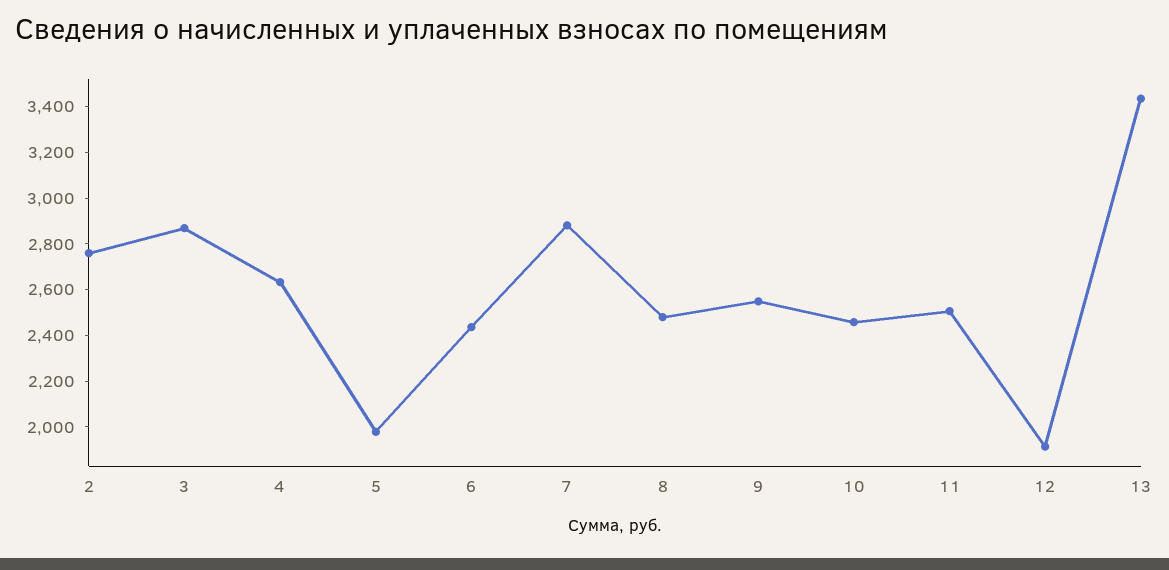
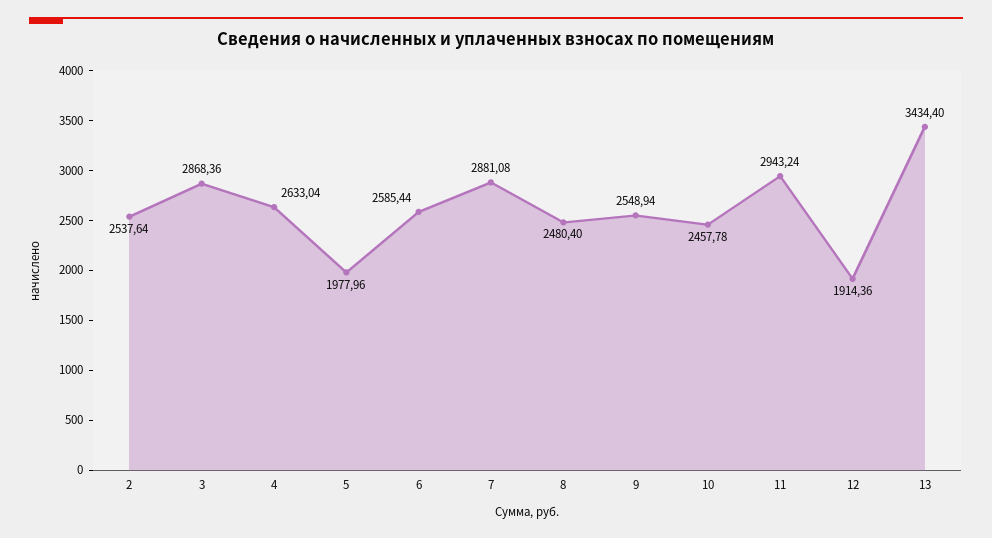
2: 2750 -> 2537.64
6: 2450 -> 2585.44
11: 2500 -> 2943.24

